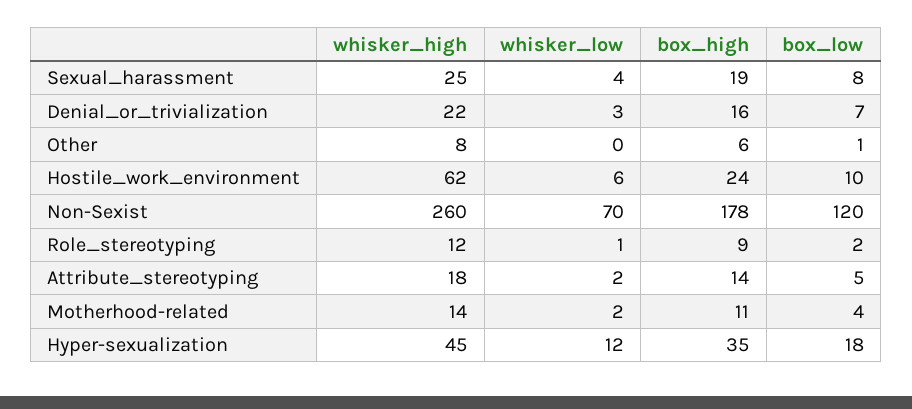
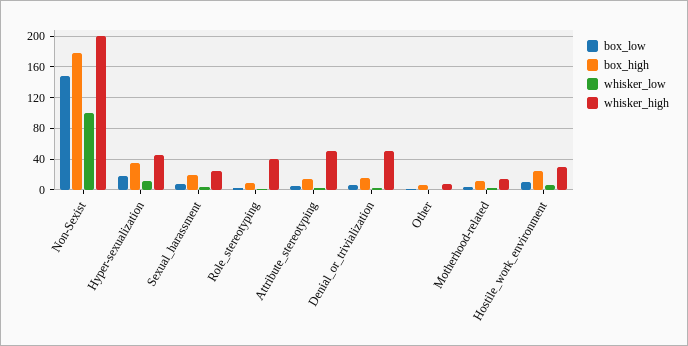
whisker_high, Denial_or_trivialization: 22 -> 50
whisker_high, Hostile_work_environment: 62 -> 30
whisker_high, Non-Sexist: 260 -> 200
whisker_low, Non-Sexist: 70 -> 100
box_low, Non-Sexist: 120 -> 150
whisker_high, Role_stereotyping: 12 -> 40
whisker_high, Attribute_stereotyping: 18 -> 50

